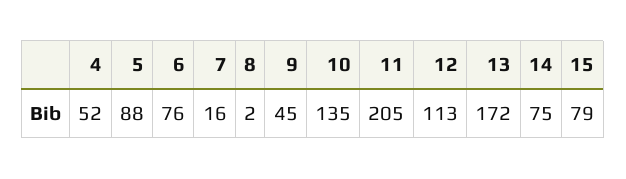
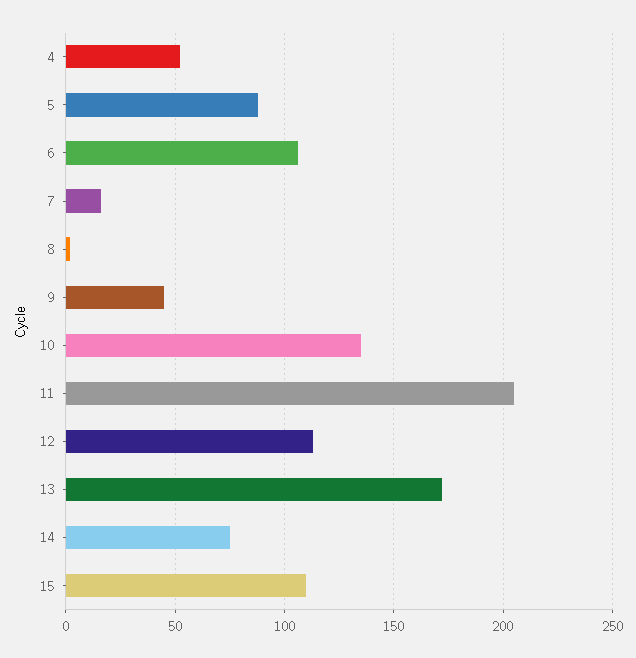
6: 76 -> 105
15: 79 -> 110

